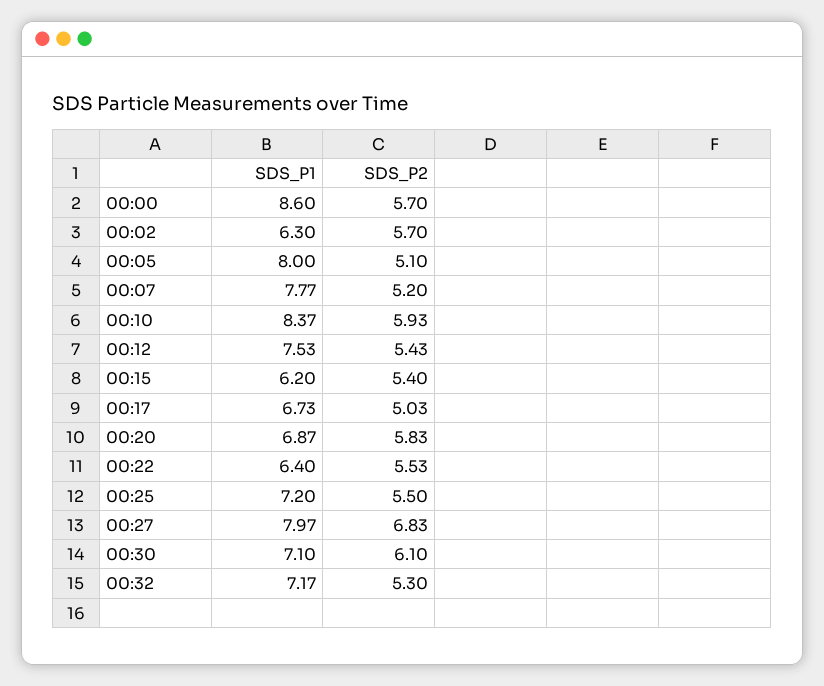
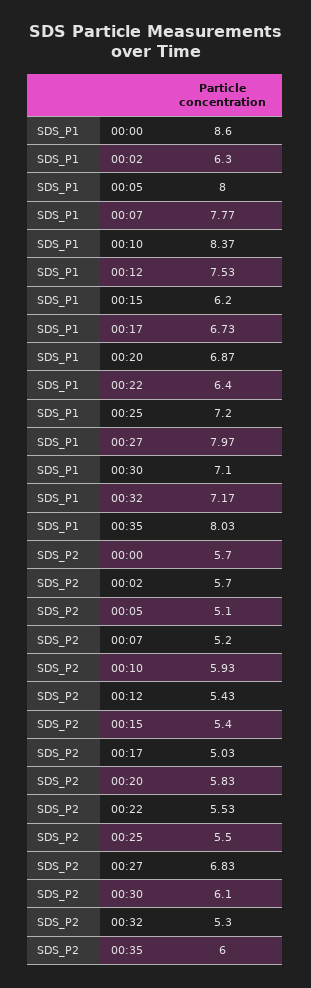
SDS_P1, 00:35: none -> 8.03
SDS_P2, 00:35: none -> 6

